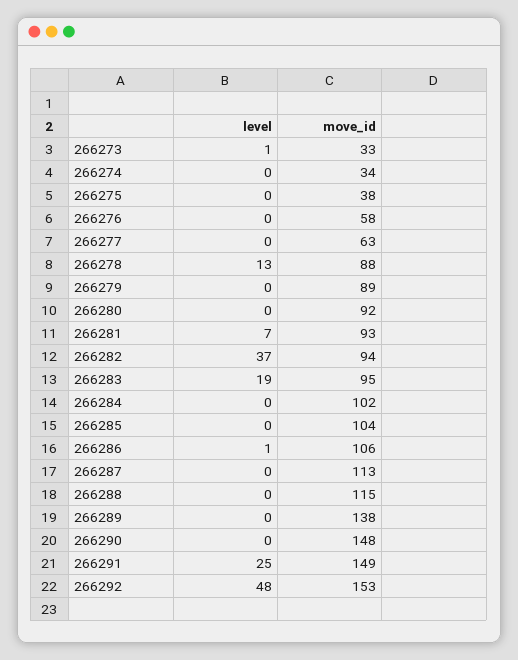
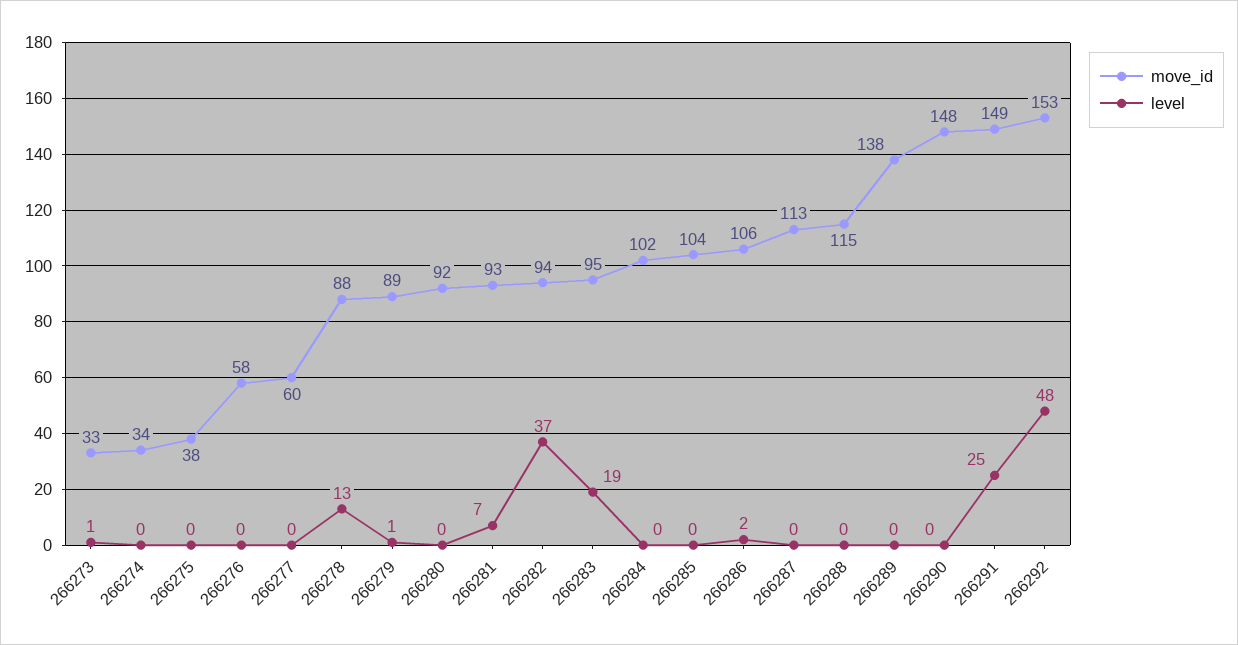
move_id, 266277: 63 -> 60
level, 266279: 0 -> 1
level, 266286: 1 -> 2

